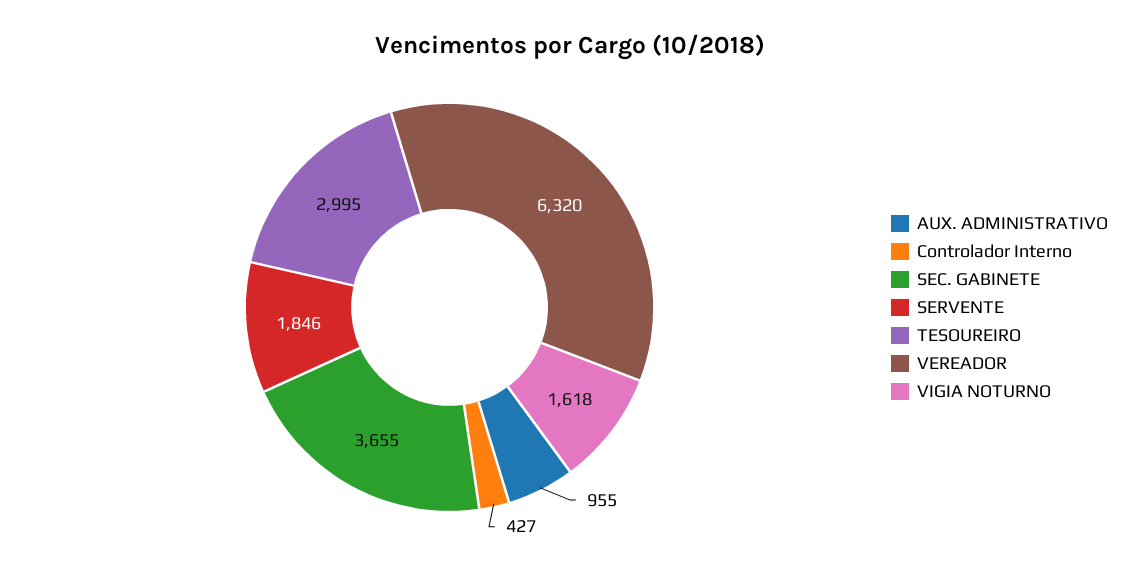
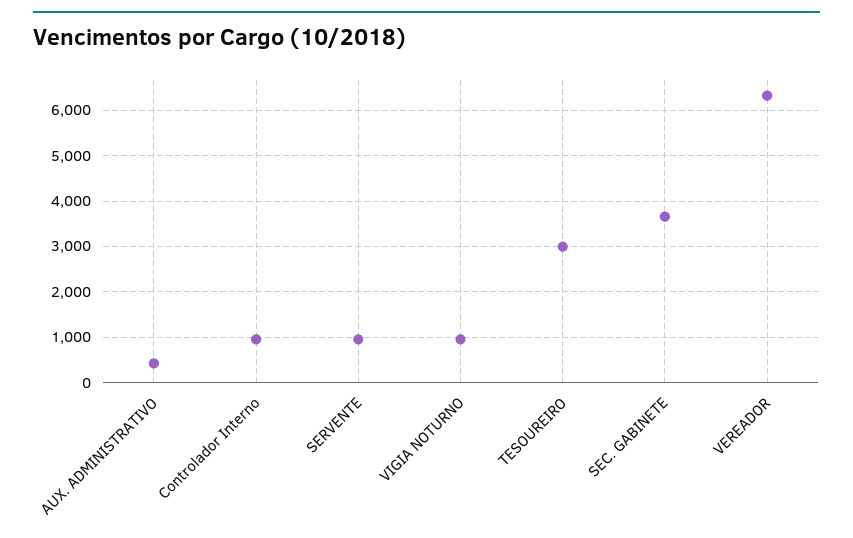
AUX. ADMINISTRATIVO: 955 -> 400
Controlador Interno: 427 -> 1000
SERVENTE: 1846 -> 1000
VIGIA NOTURNO: 1618 -> 1000

